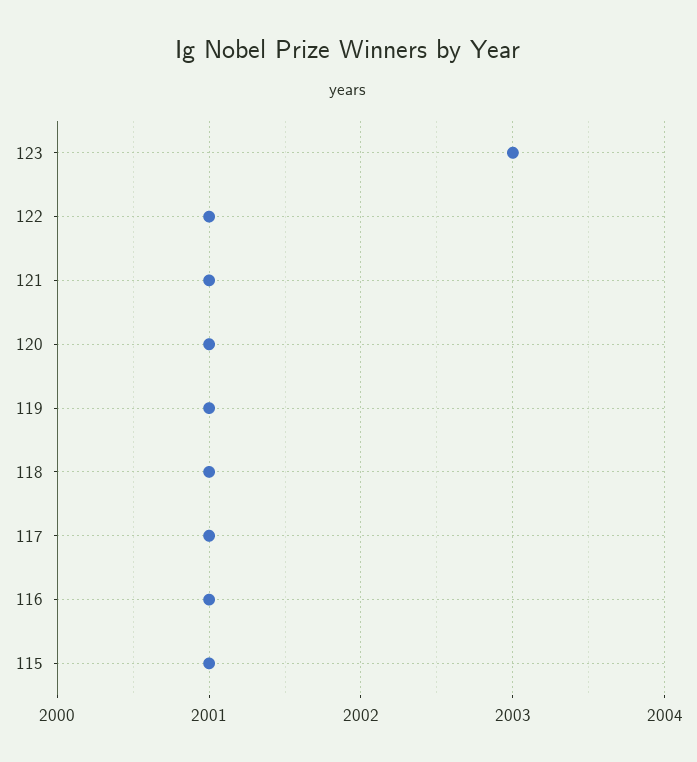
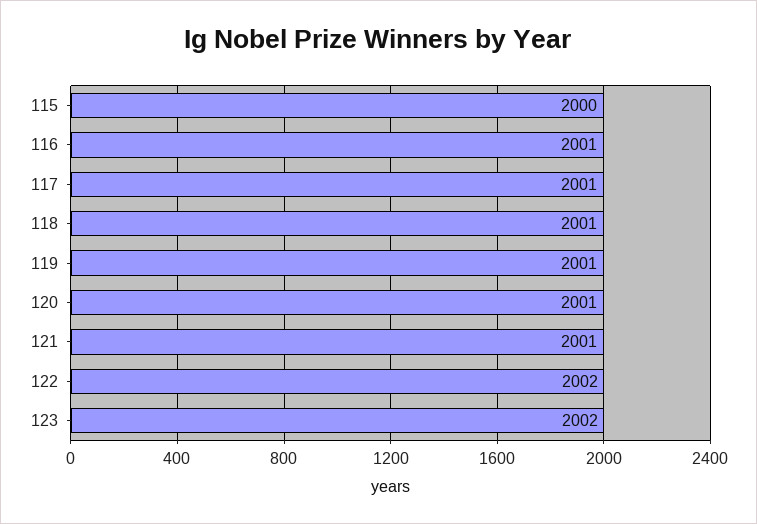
123: 2003 -> 2002
122: 2001 -> 2002
115: 2001 -> 2000

